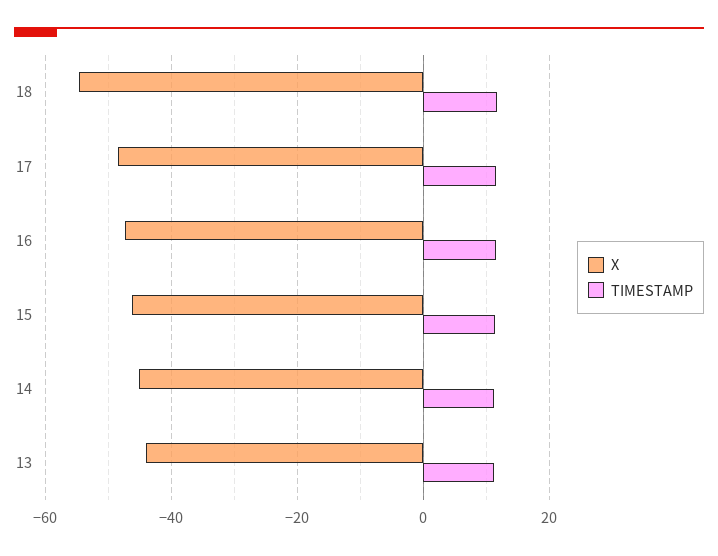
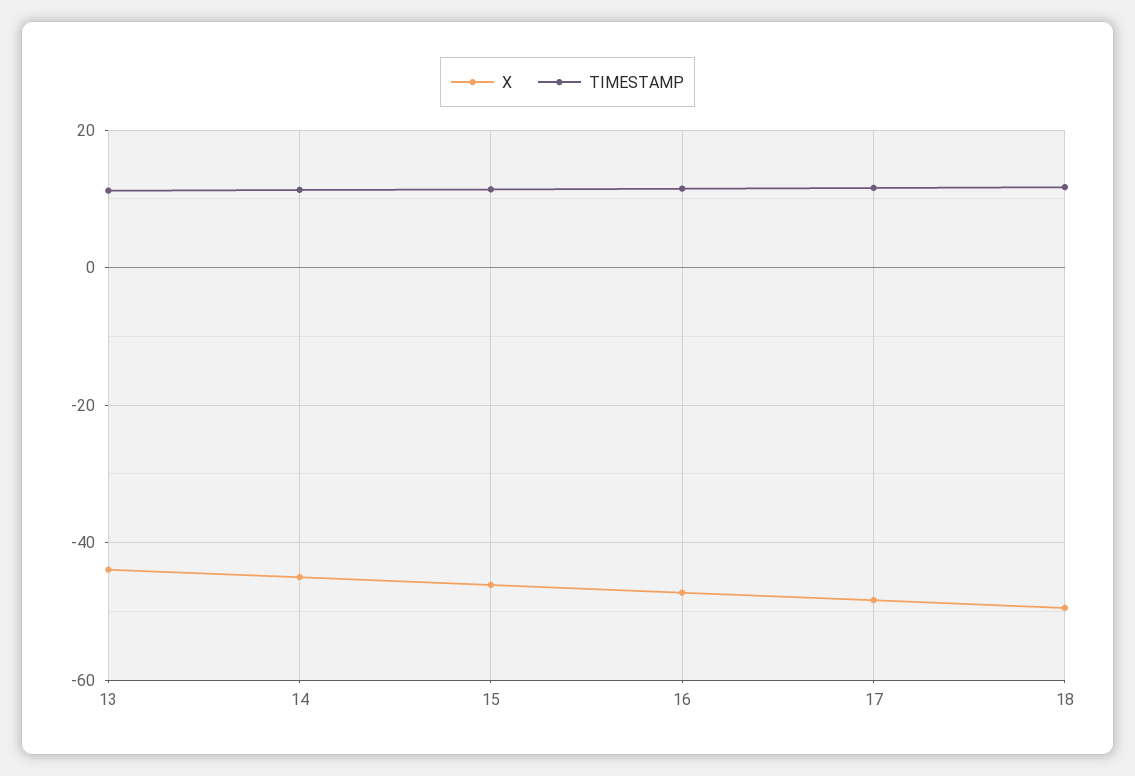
X, 18: -54 -> -50

